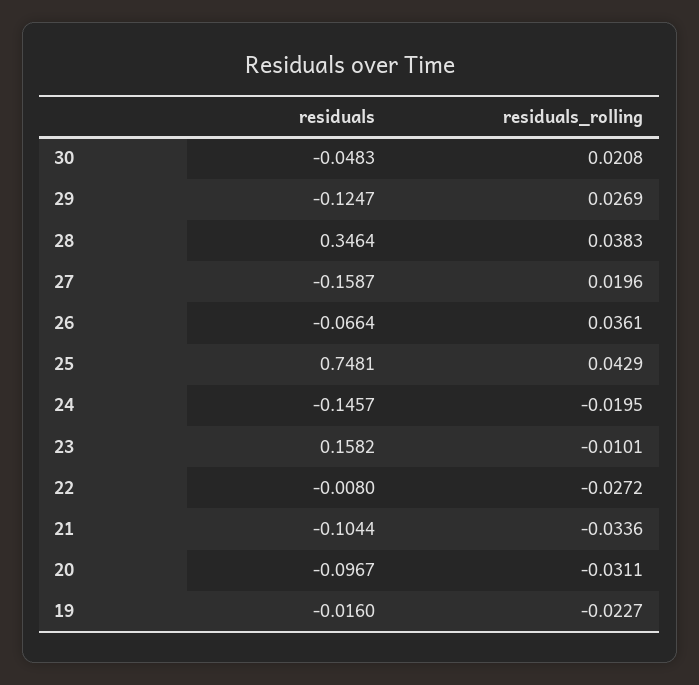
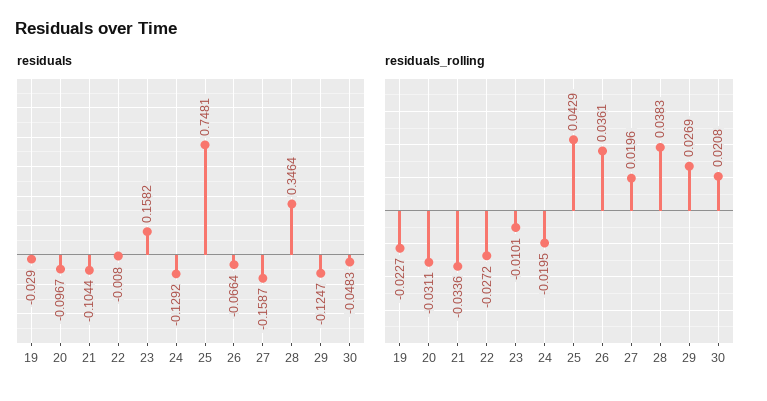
residuals, 24: -0.1457 -> -0.1292
residuals, 19: -0.016 -> -0.029

